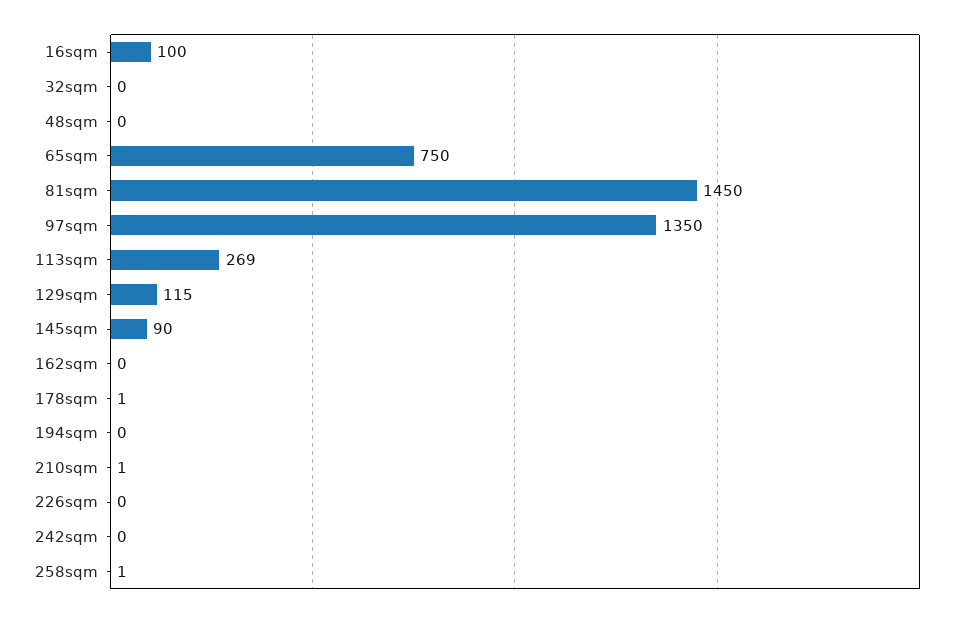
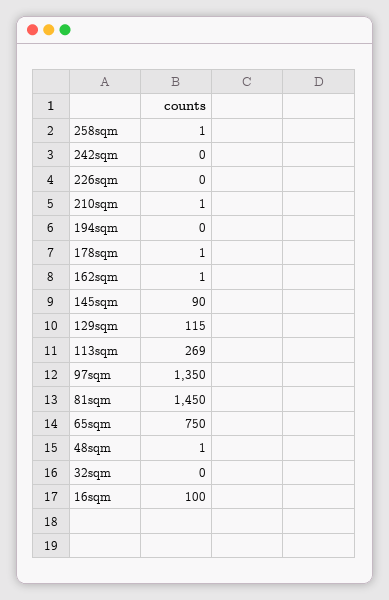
48sqm: 0 -> 1
162sqm: 0 -> 1

